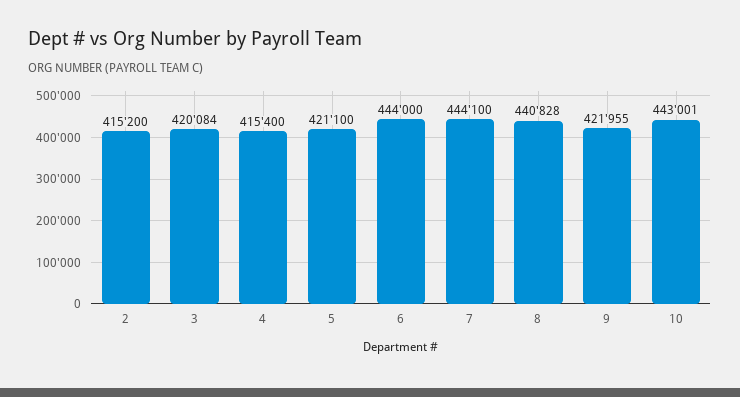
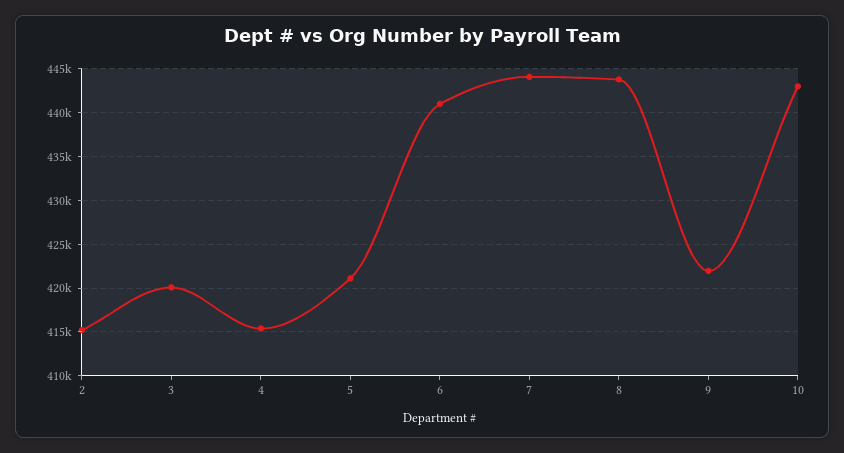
6: 444000 -> 441000
8: 440828 -> 444000

